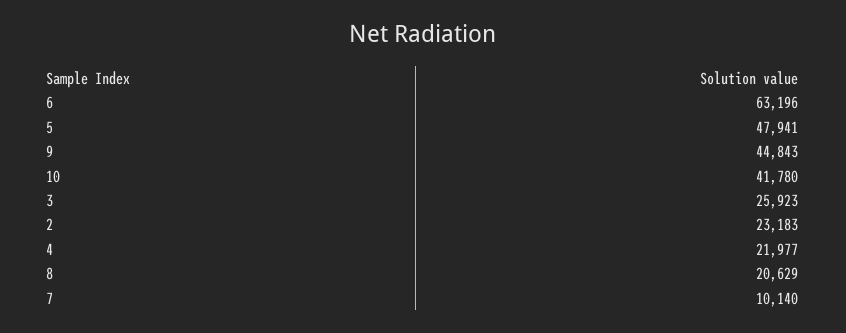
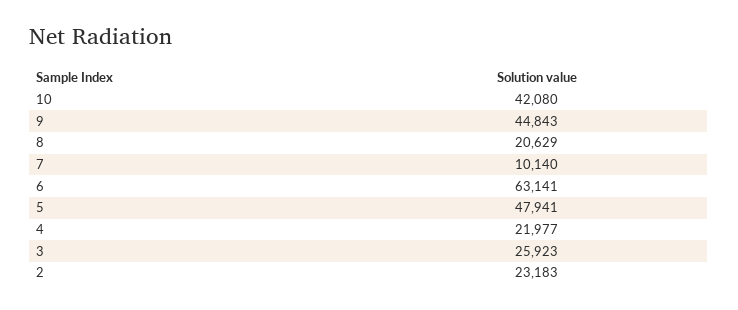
6: 63196 -> 63141
10: 41780 -> 42080

